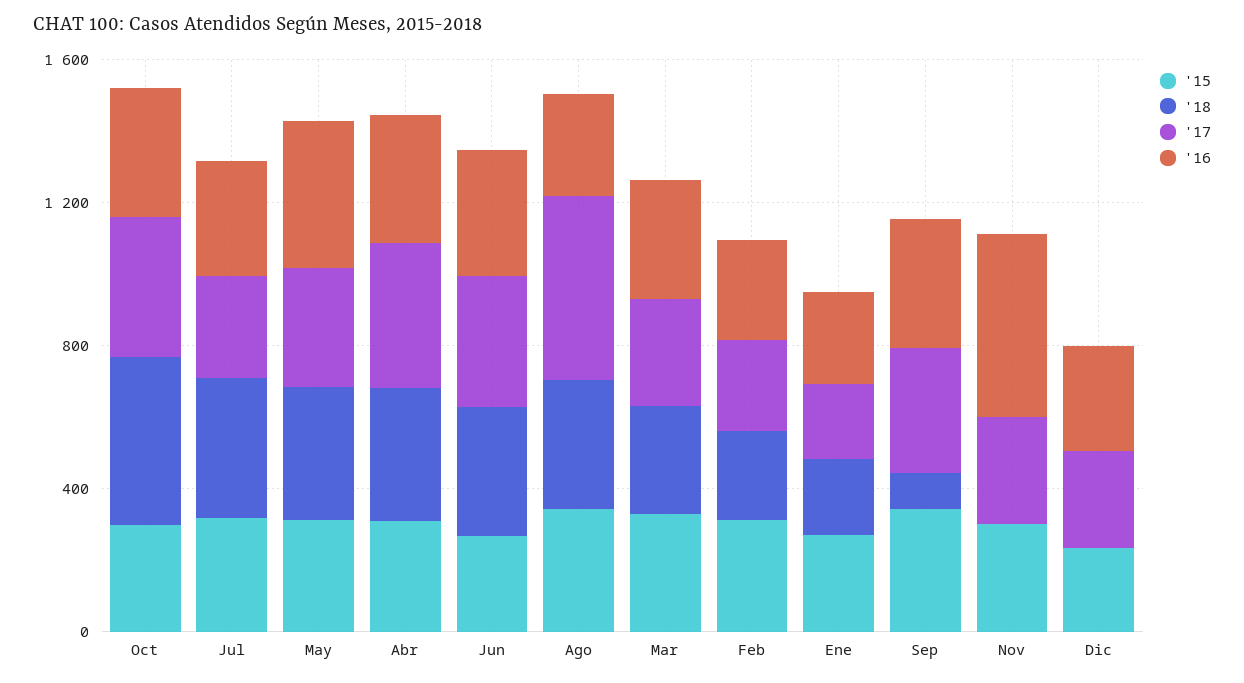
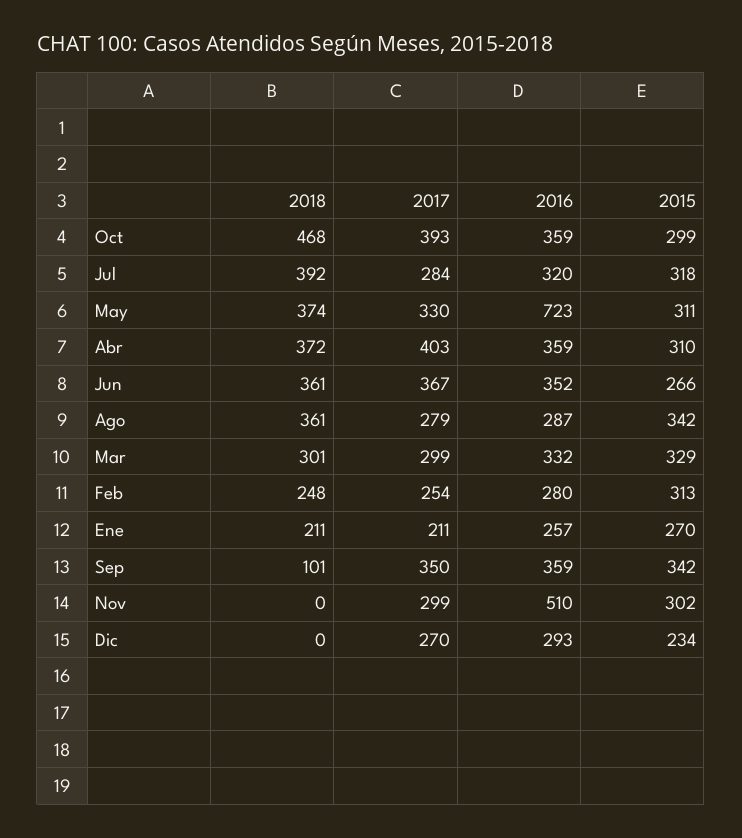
'16, May: 400 -> 723
'17, Ago: 500 -> 279

